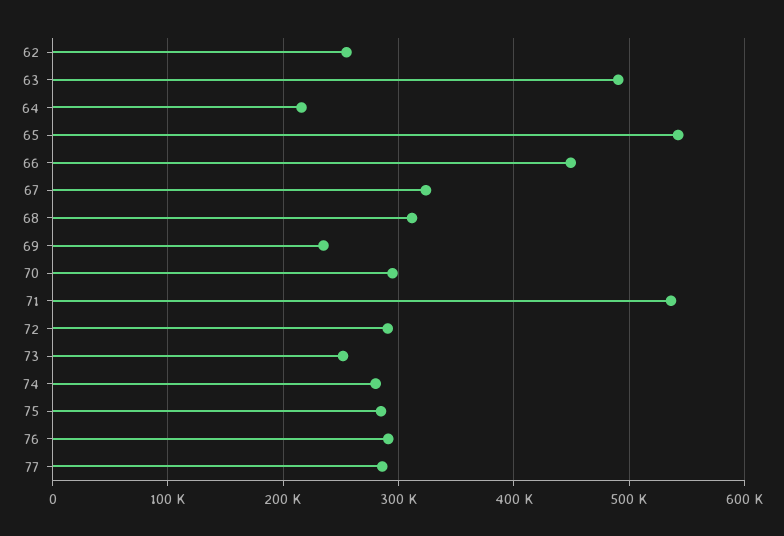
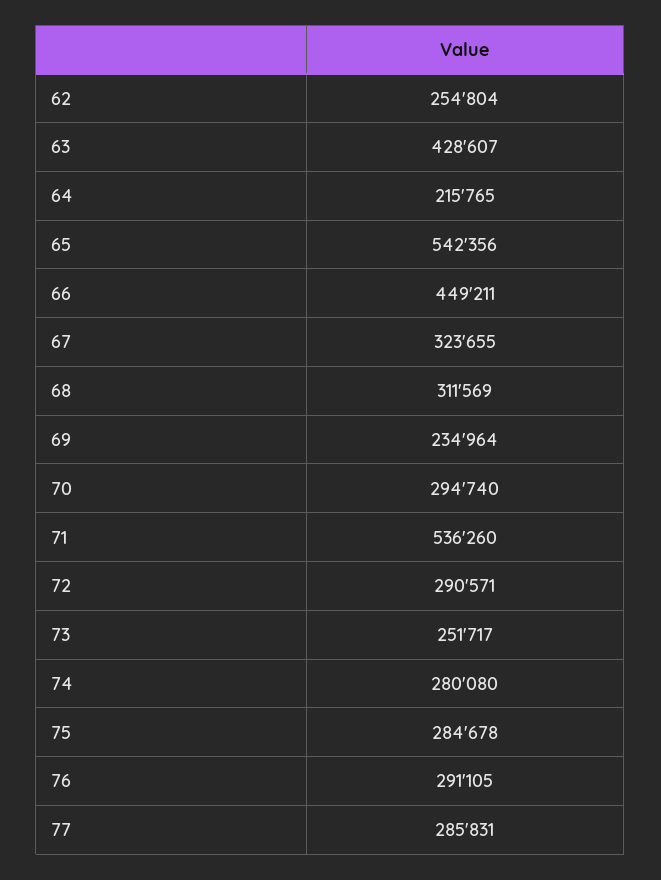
63: 490000 -> 428607

